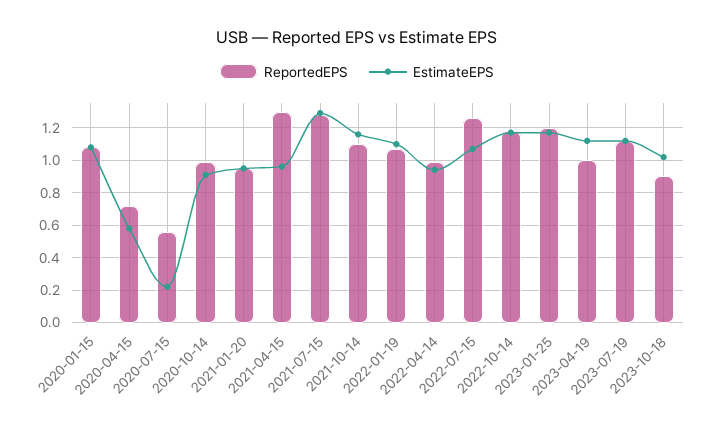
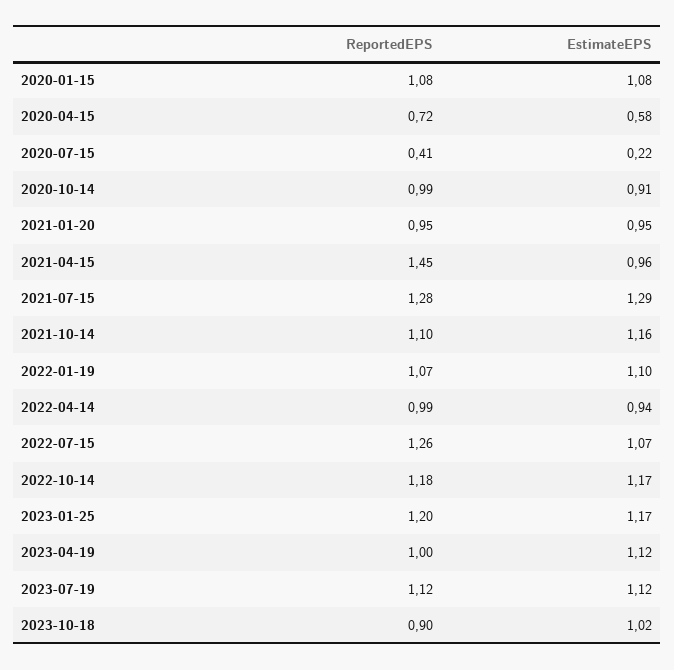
ReportedEPS, 2020-07-15: 0.55 -> 0.41
ReportedEPS, 2021-04-15: 1.3 -> 1.45

